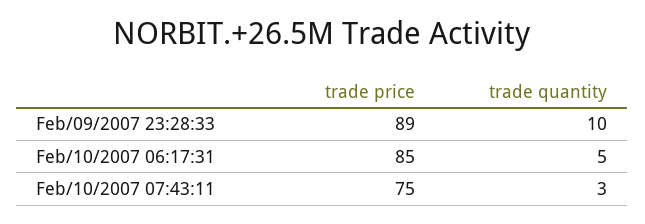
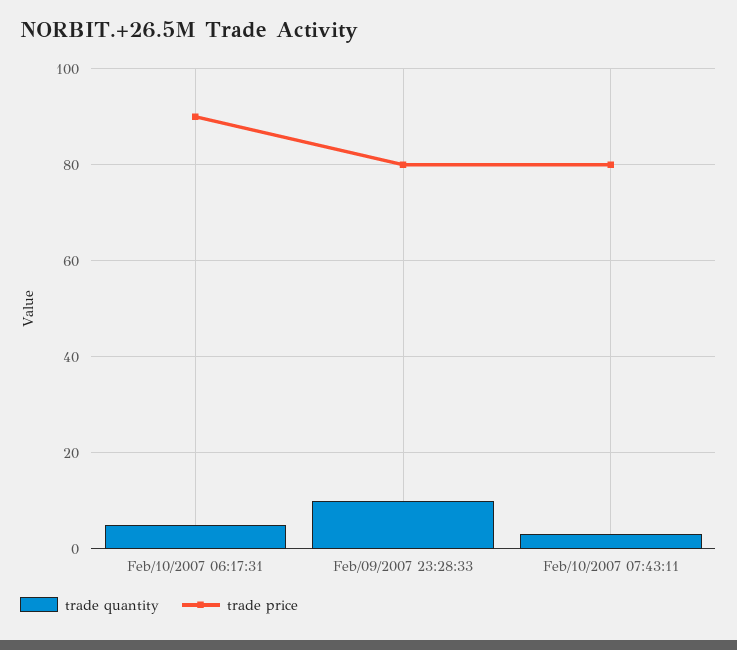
trade price, Feb/09/2007 23:28:33: 89 -> 80
trade price, Feb/10/2007 06:17:31: 85 -> 90
trade price, Feb/10/2007 07:43:11: 75 -> 80

